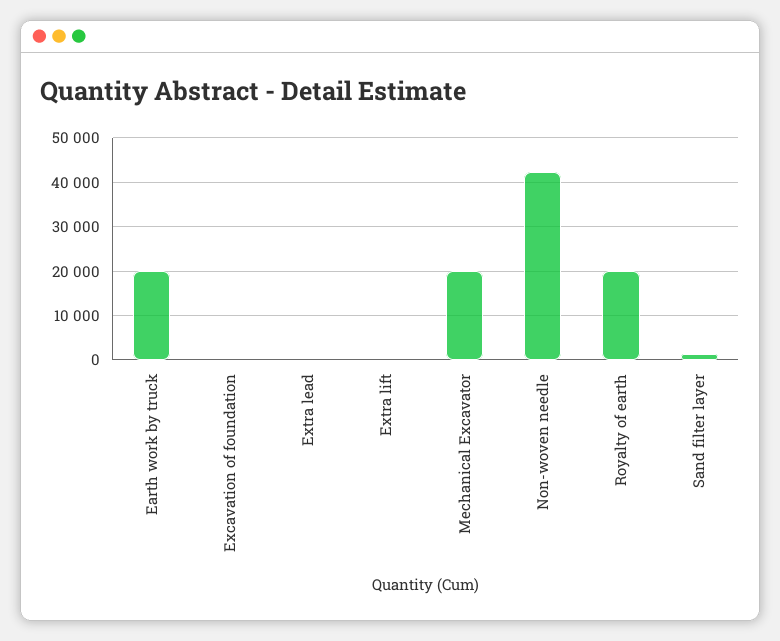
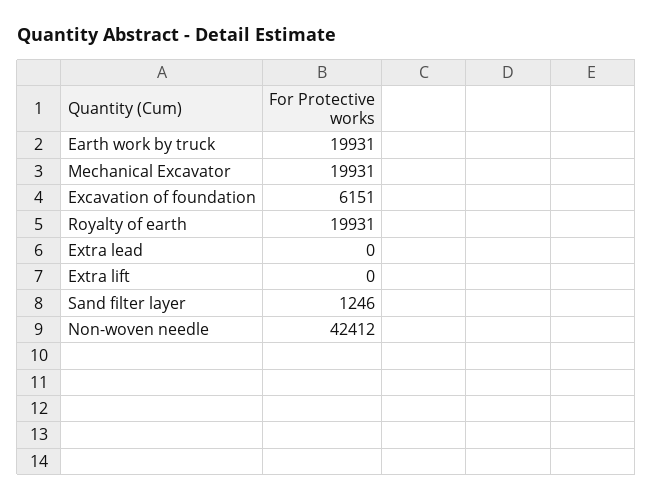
Excavation of foundation: 0 -> 6151

